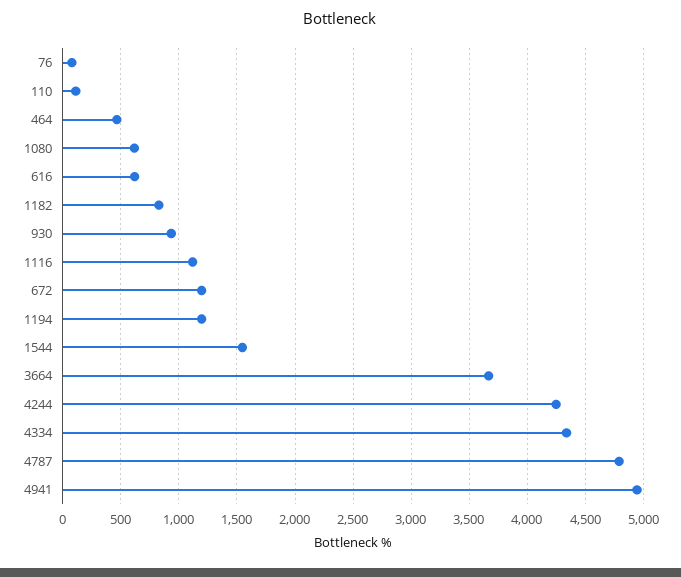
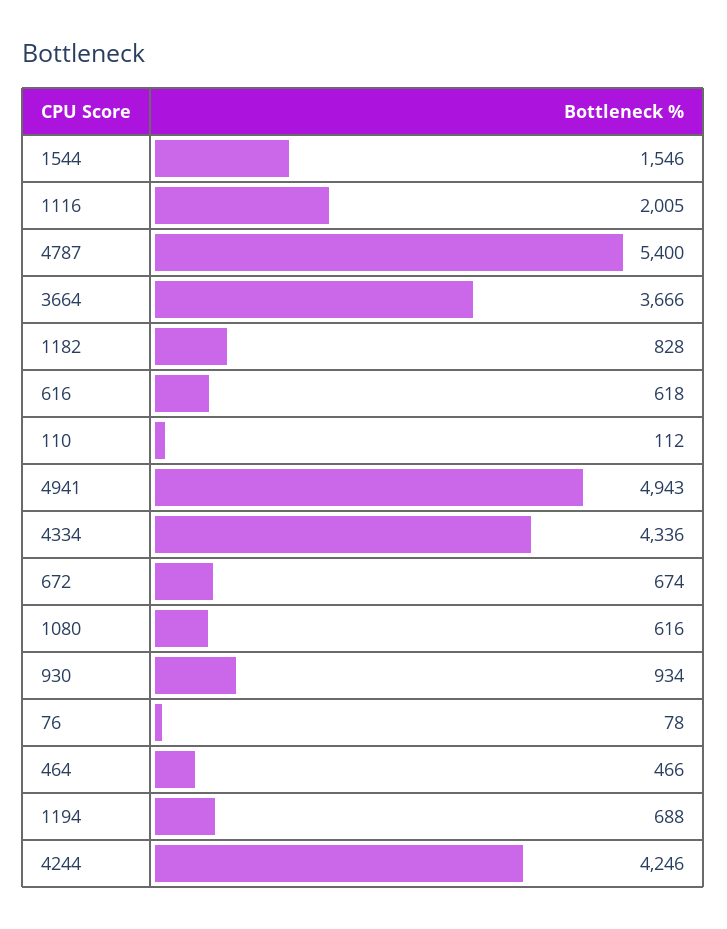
1116: 1100 -> 2005
672: 1200 -> 674
1194: 1200 -> 688
4787: 4800 -> 5400

